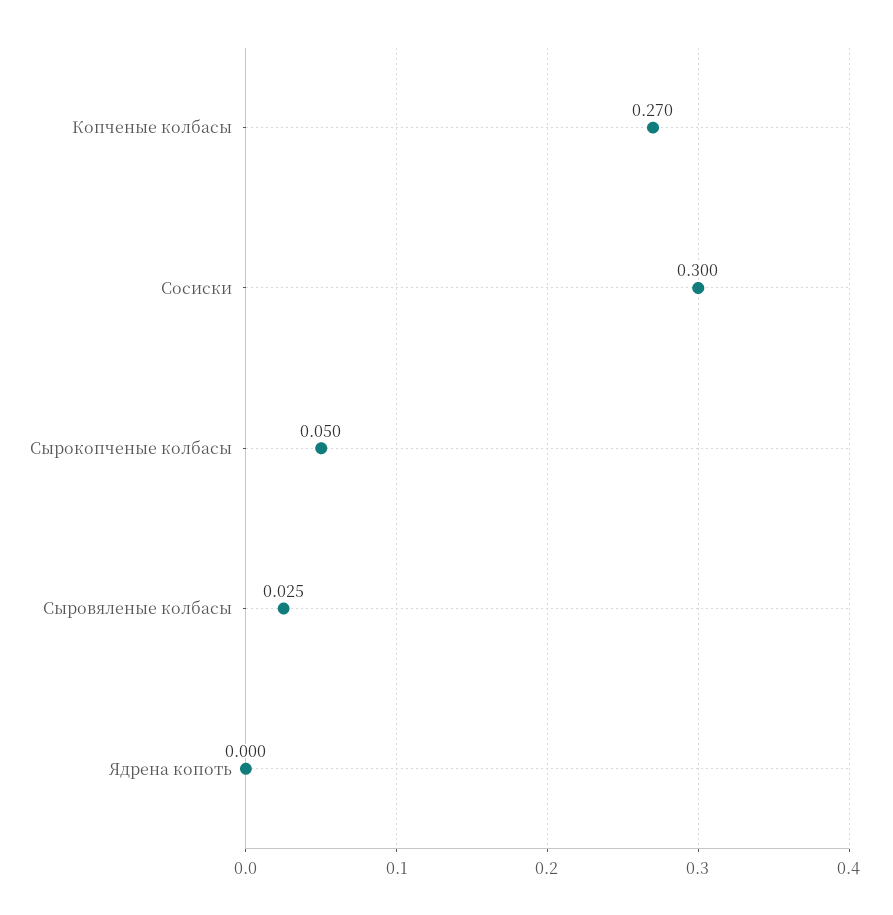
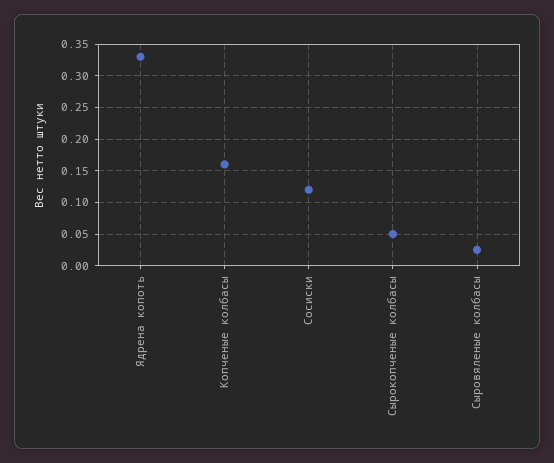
Копченые колбасы: 0.27 -> 0.16
Сосиски: 0.3 -> 0.12
Ядрена копоть: 0 -> 0.33

